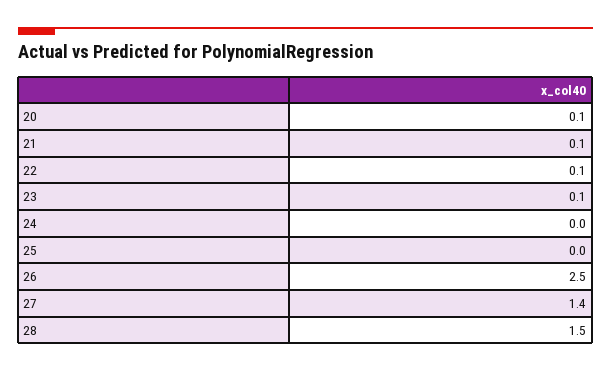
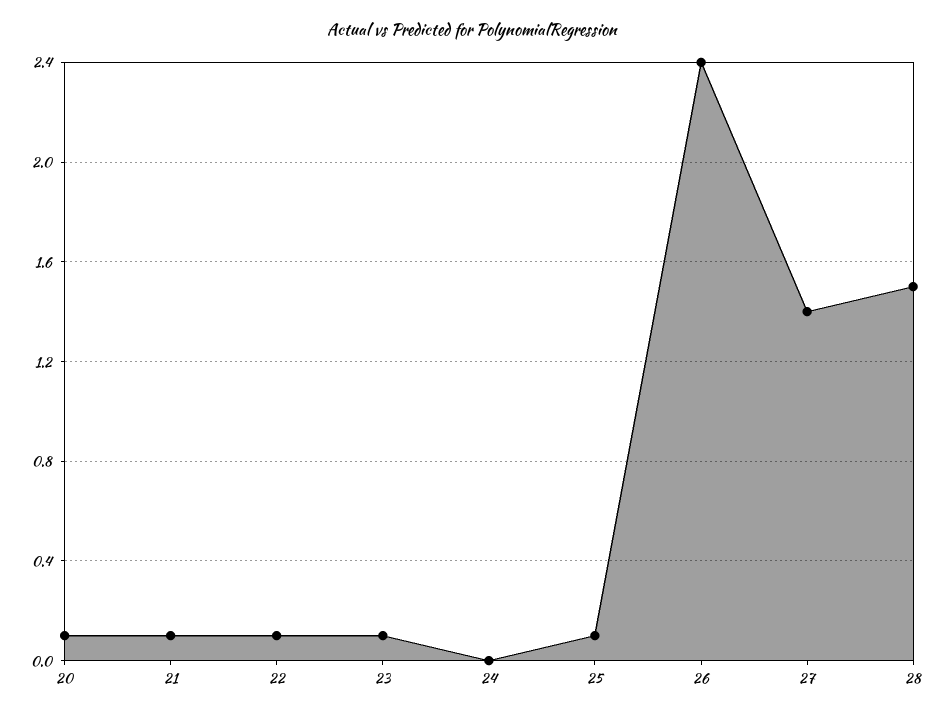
25: 0 -> 0.1
26: 2.5 -> 2.4

